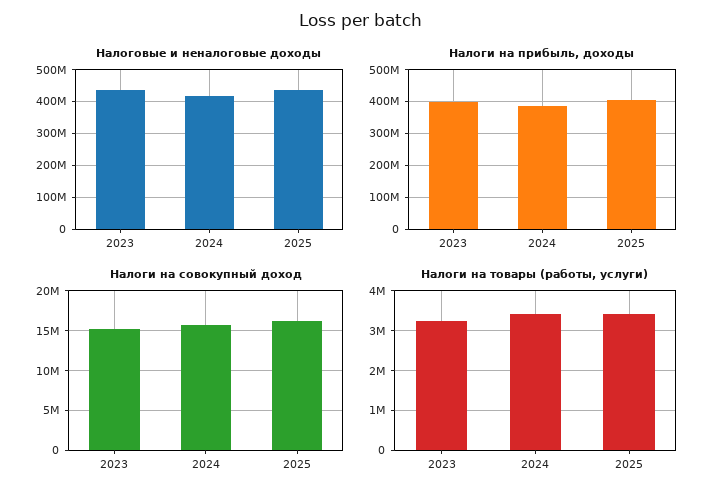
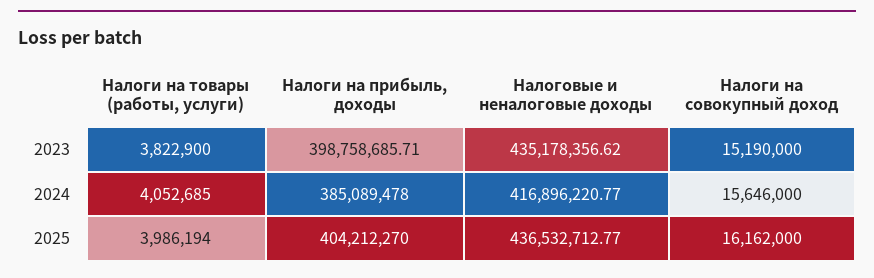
Налоги на товары (работы, услуги), 2023: 3200000 -> 3822900
Налоги на товары (работы, услуги), 2024: 3400000 -> 4052685
Налоги на товары (работы, услуги), 2025: 3400000 -> 3986194

